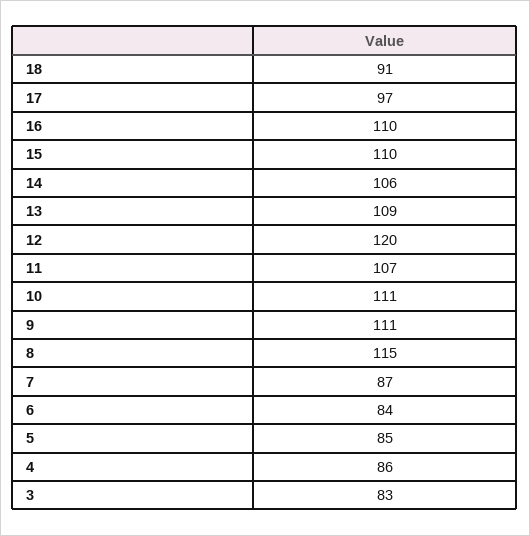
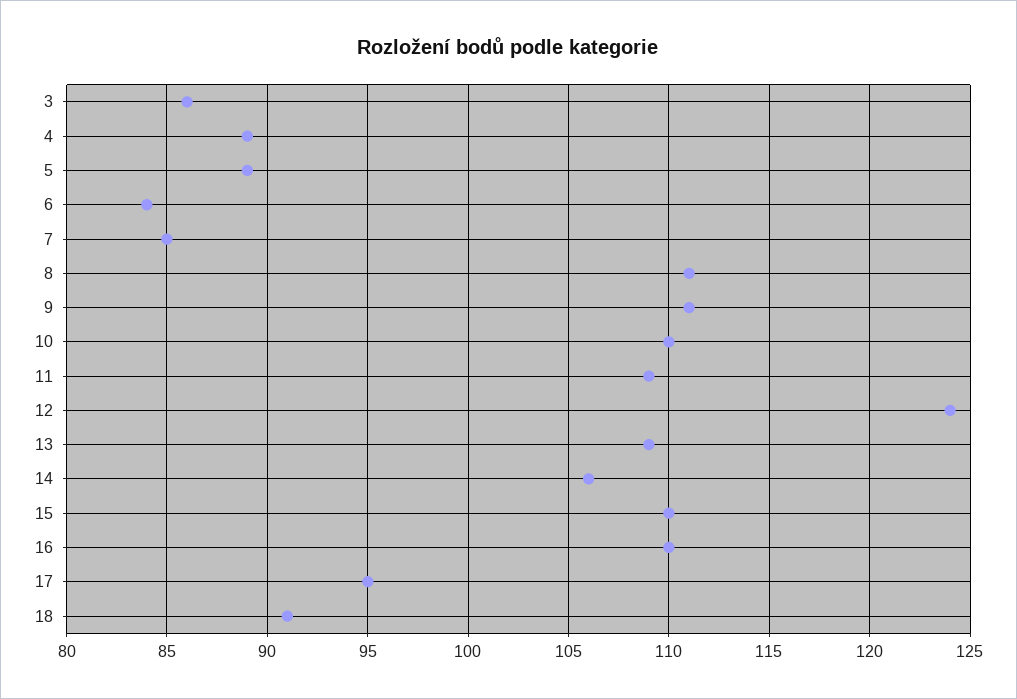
17: 97 -> 95
12: 120 -> 124
11: 107 -> 109
10: 111 -> 110
8: 115 -> 111
7: 87 -> 85
5: 85 -> 89
4: 86 -> 89
3: 83 -> 86

